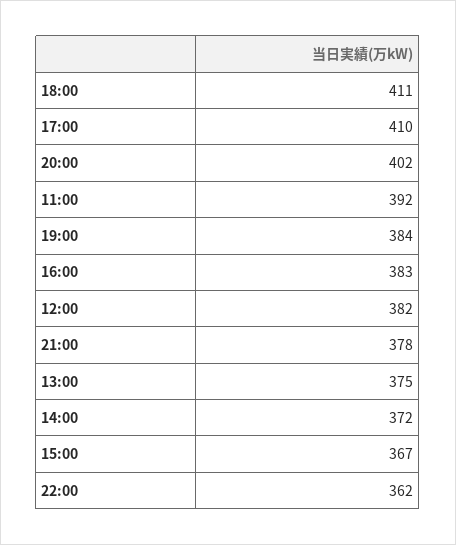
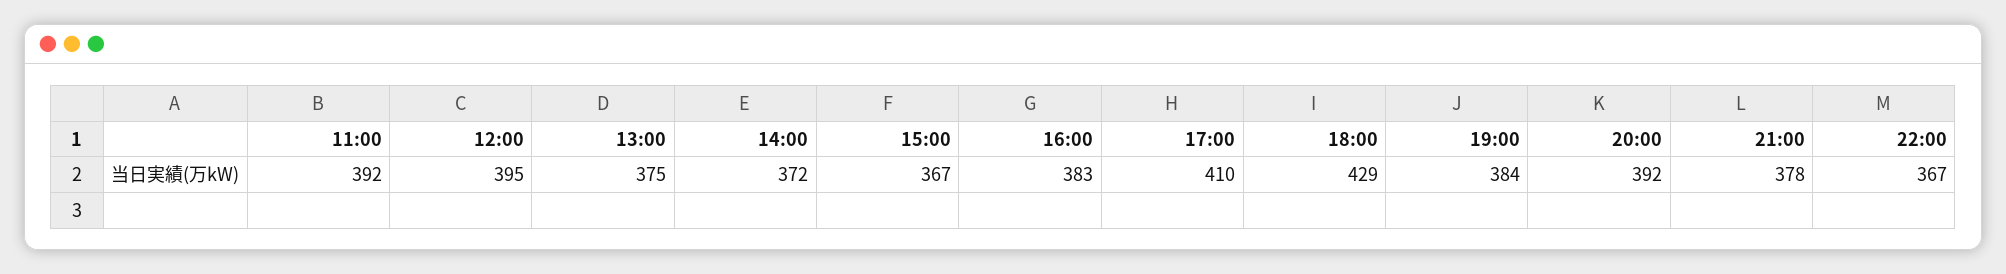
18:00: 411 -> 429
20:00: 402 -> 392
12:00: 382 -> 395
22:00: 362 -> 367

